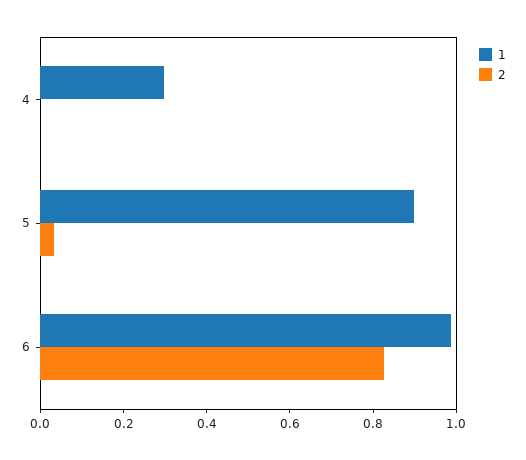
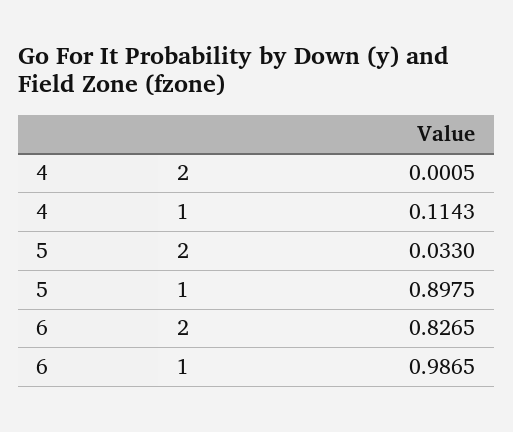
1, 4: 0.3 -> 0.1143

